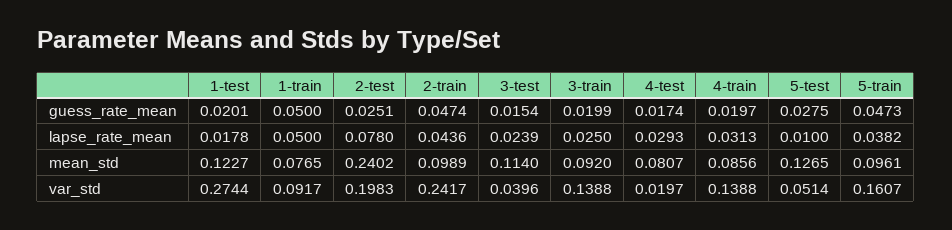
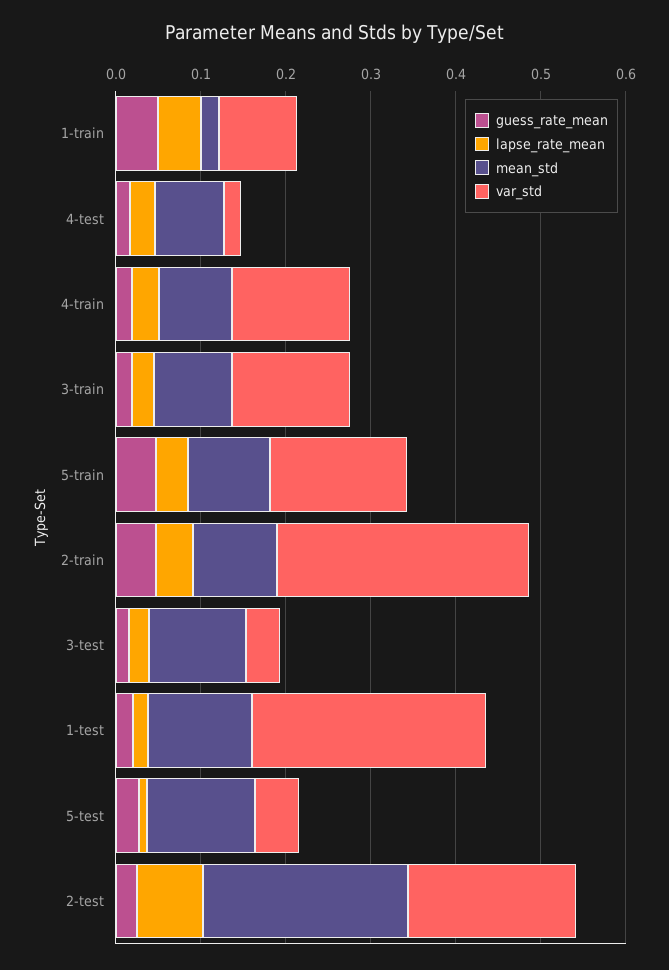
mean_std, 1-train: 0.0765 -> 0.02
var_std, 2-train: 0.2417 -> 0.3

